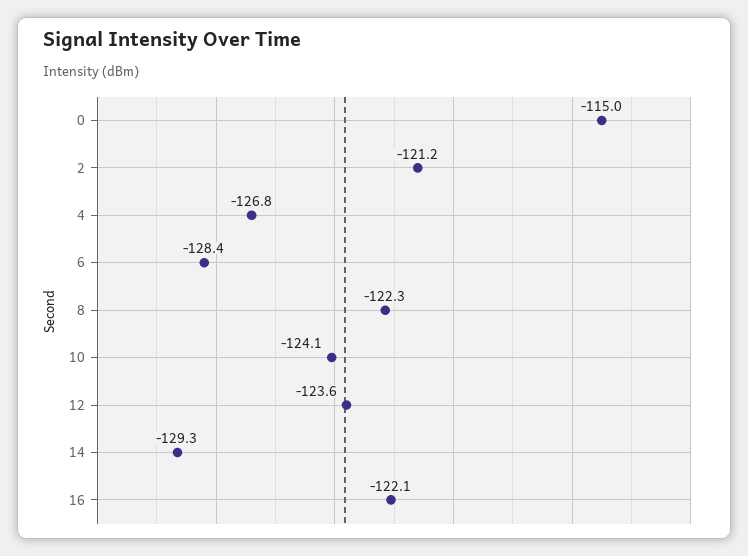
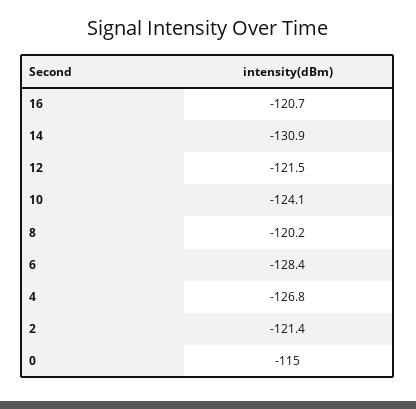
2: -121.2 -> -121.4
8: -122.3 -> -120.2
12: -123.6 -> -121.5
14: -129.3 -> -130.9
16: -122.1 -> -120.7

